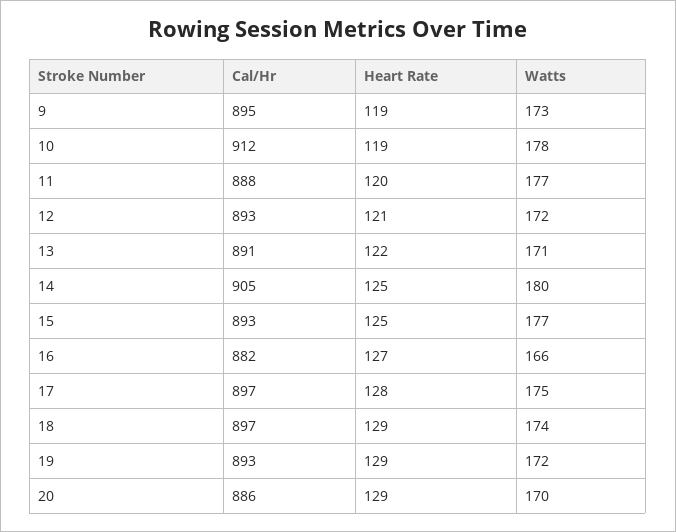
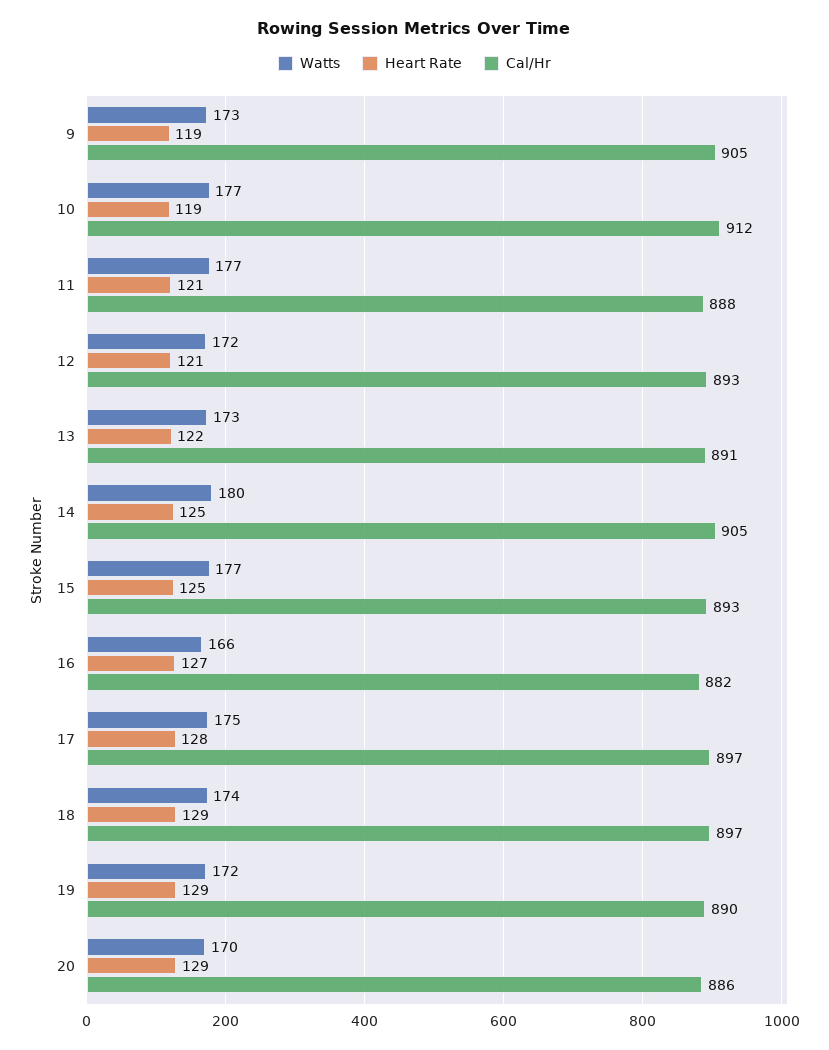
Cal/Hr, 9: 895 -> 905
Watts, 10: 178 -> 177
Heart Rate, 11: 120 -> 121
Watts, 13: 171 -> 173
Cal/Hr, 19: 893 -> 890

